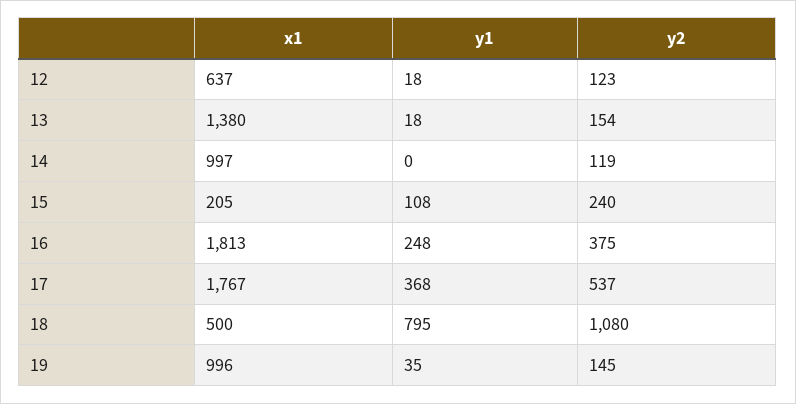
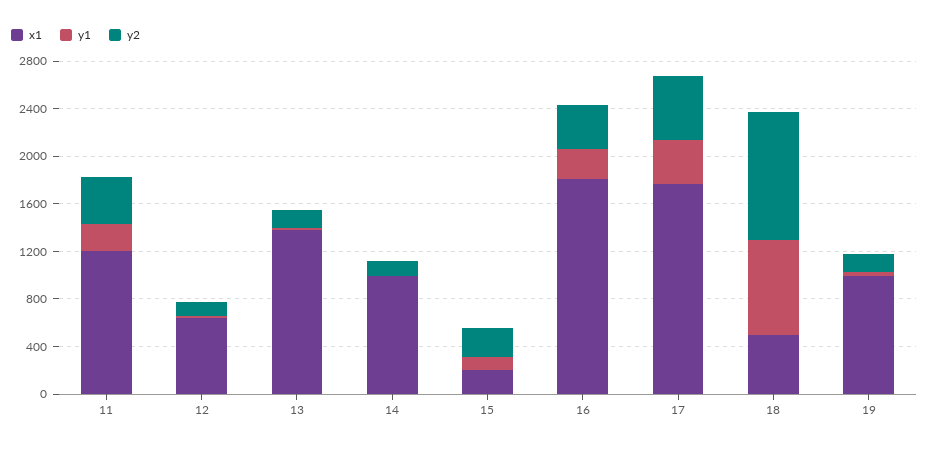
x1, 11: none -> 1200
y1, 11: none -> 200
y2, 11: none -> 400

